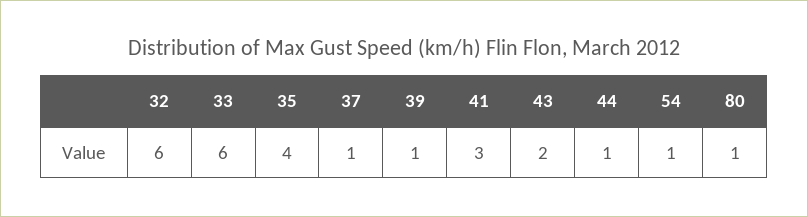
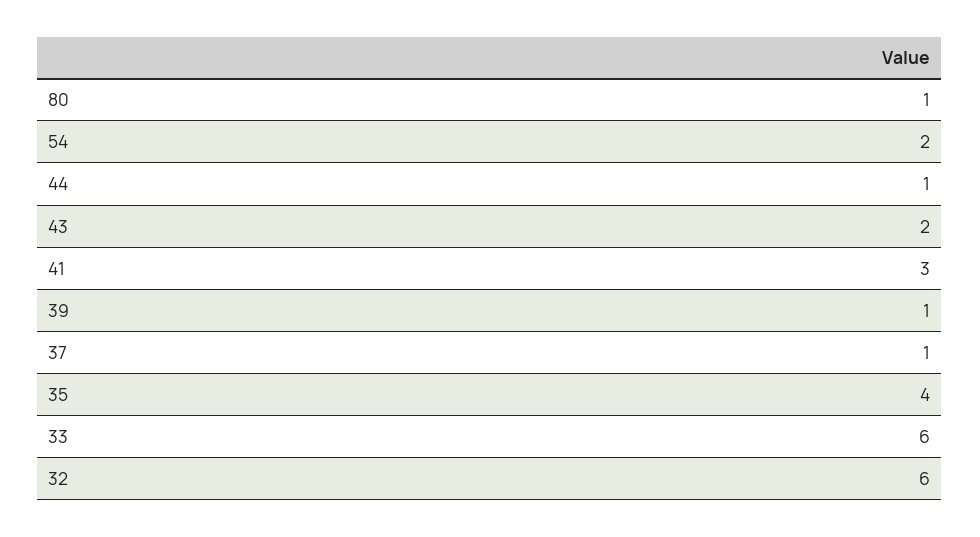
54: 1 -> 2

